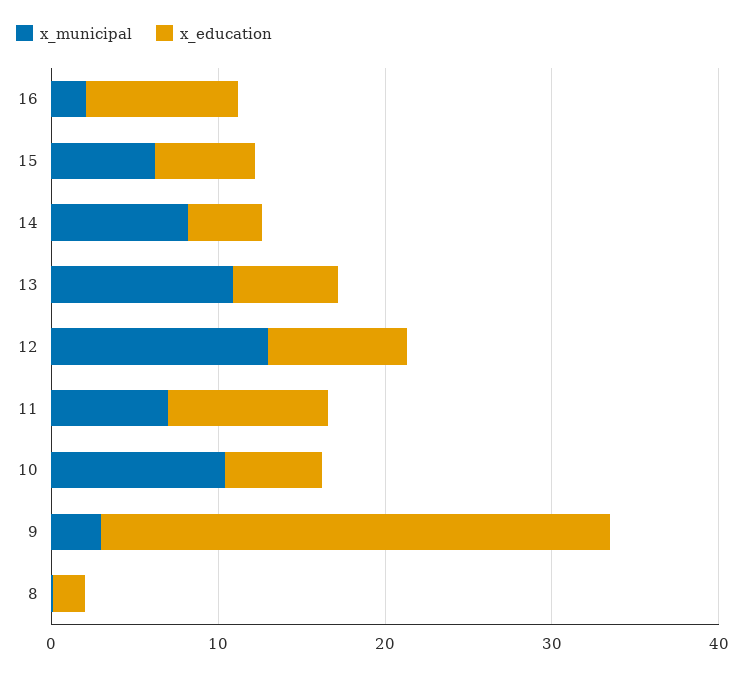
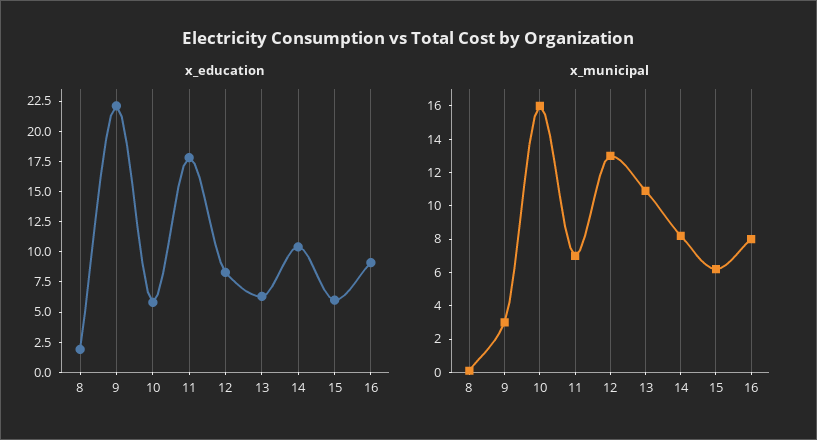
x_municipal, 16: 2 -> 8
x_education, 14: 4 -> 10
x_education, 11: 10 -> 17.5
x_municipal, 10: 10 -> 16
x_education, 9: 30 -> 22.5

